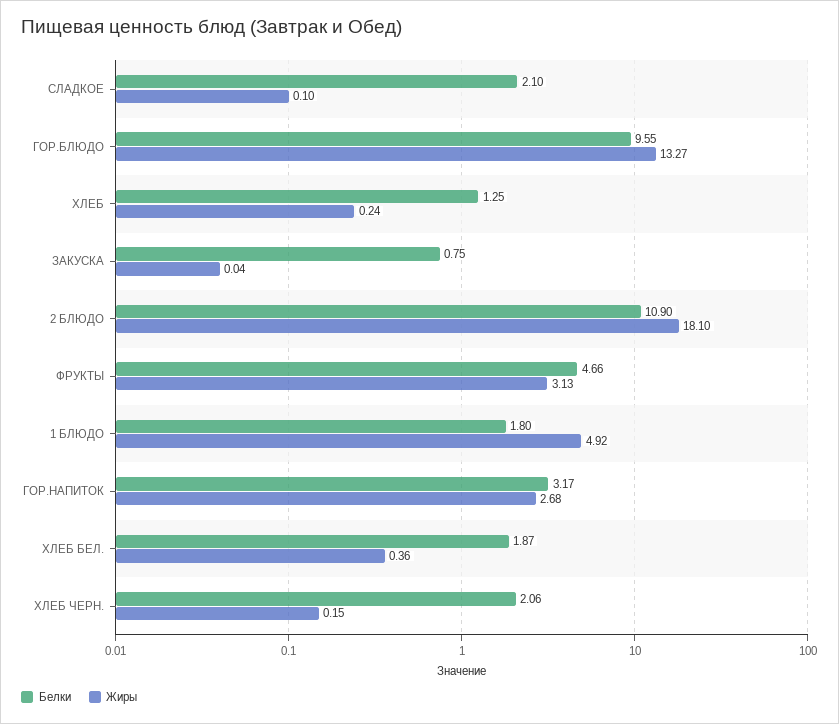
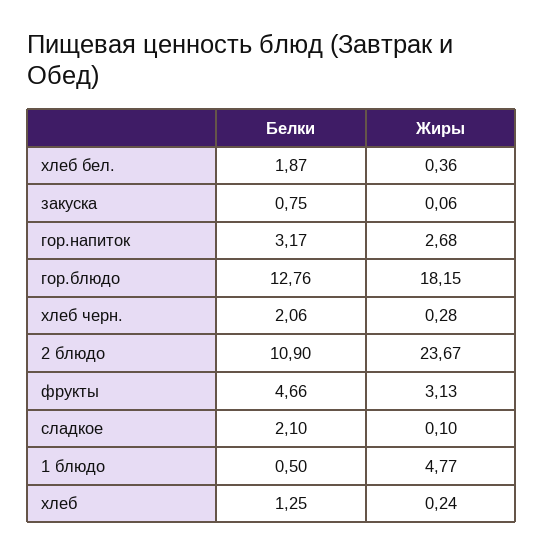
Белки, ГОР.БЛЮДО: 9.55 -> 12.76
Жиры, ГОР.БЛЮДО: 13.27 -> 18.15
Жиры, ЗАКУСКА: 0.04 -> 0.06
Жиры, 2 БЛЮДО: 18.1 -> 23.67
Белки, 1 БЛЮДО: 1.8 -> 0.5
Жиры, 1 БЛЮДО: 4.92 -> 4.77
Жиры, ХЛЕБ ЧЕРН.: 0.15 -> 0.28

